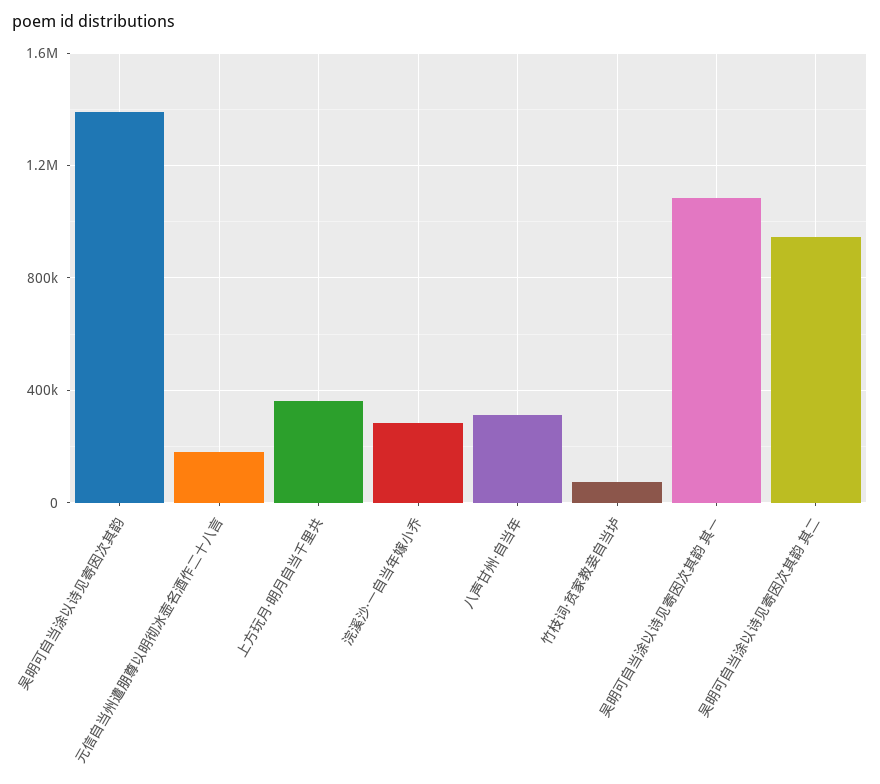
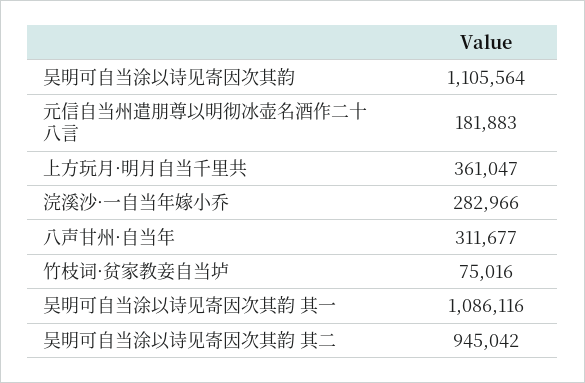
吴明可自当涂以诗见寄因次其韵: 1400000 -> 1105564

